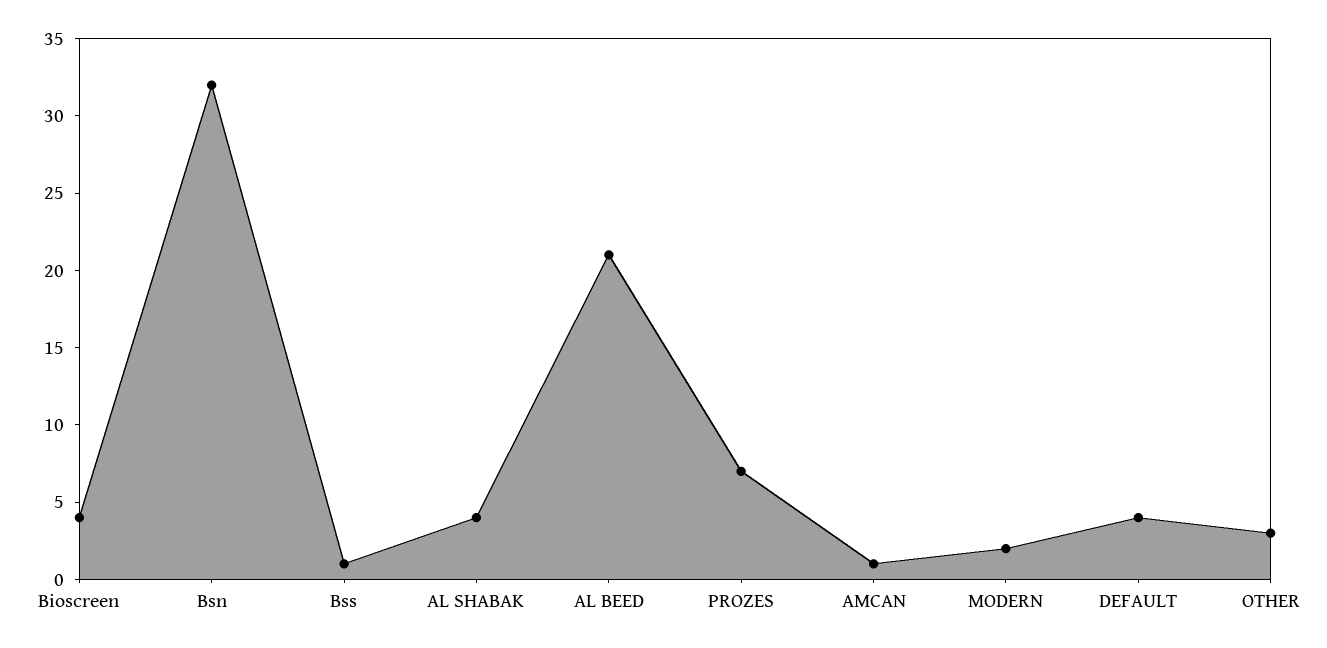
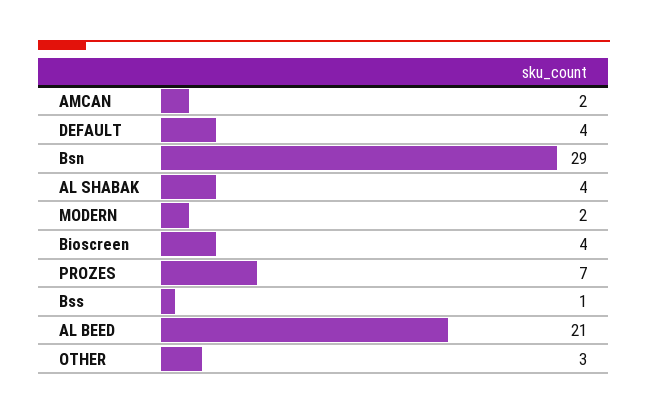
Bsn: 32 -> 29
AMCAN: 1 -> 2

